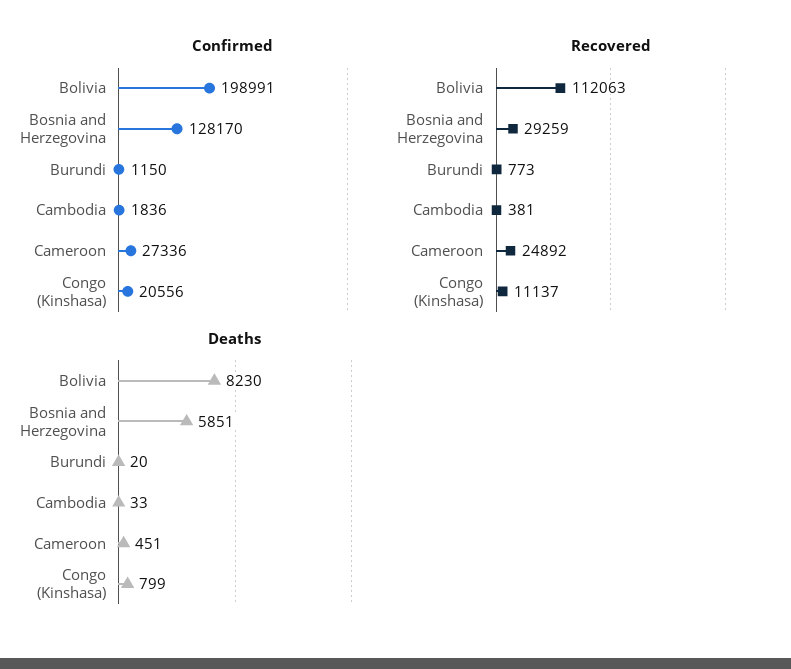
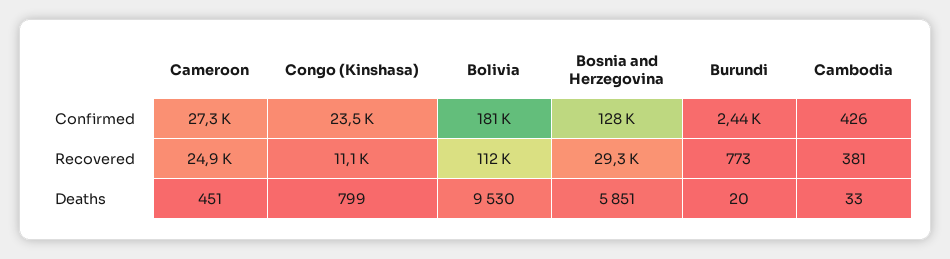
Confirmed, Bolivia: 198991 -> 181000
Confirmed, Burundi: 1150 -> 2440
Confirmed, Cambodia: 1836 -> 426
Confirmed, Congo (Kinshasa): 20556 -> 23500
Deaths, Bolivia: 8230 -> 9530

